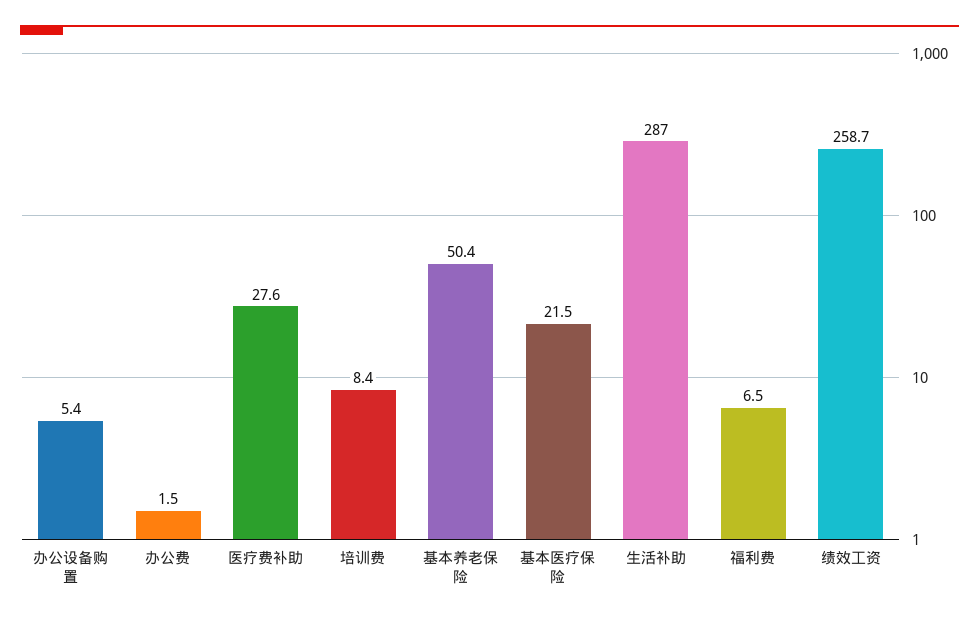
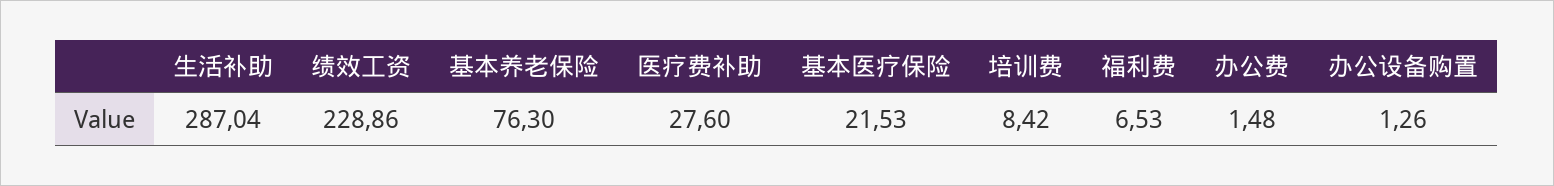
办公设备购置: 5.4 -> 1.26
基本养老保险: 50.4 -> 76.3
绩效工资: 258.7 -> 228.86

